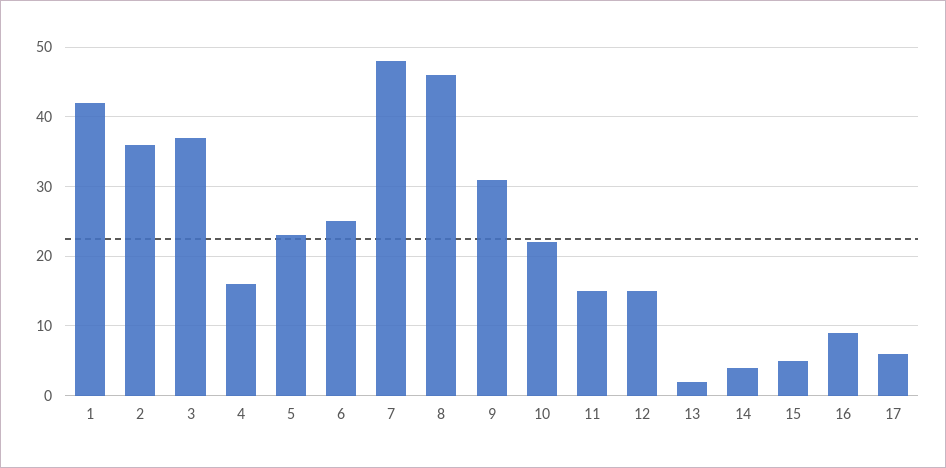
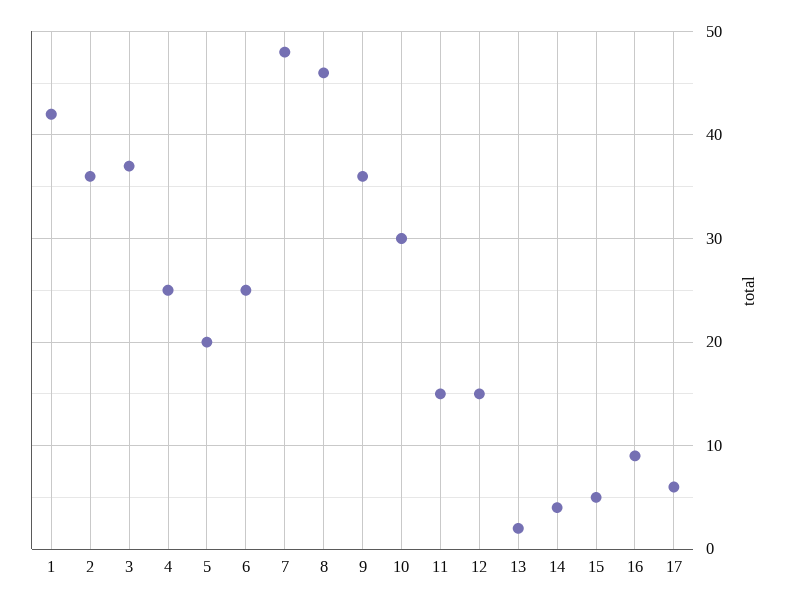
4: 16 -> 25
5: 23 -> 20
9: 31 -> 36
10: 22 -> 30

